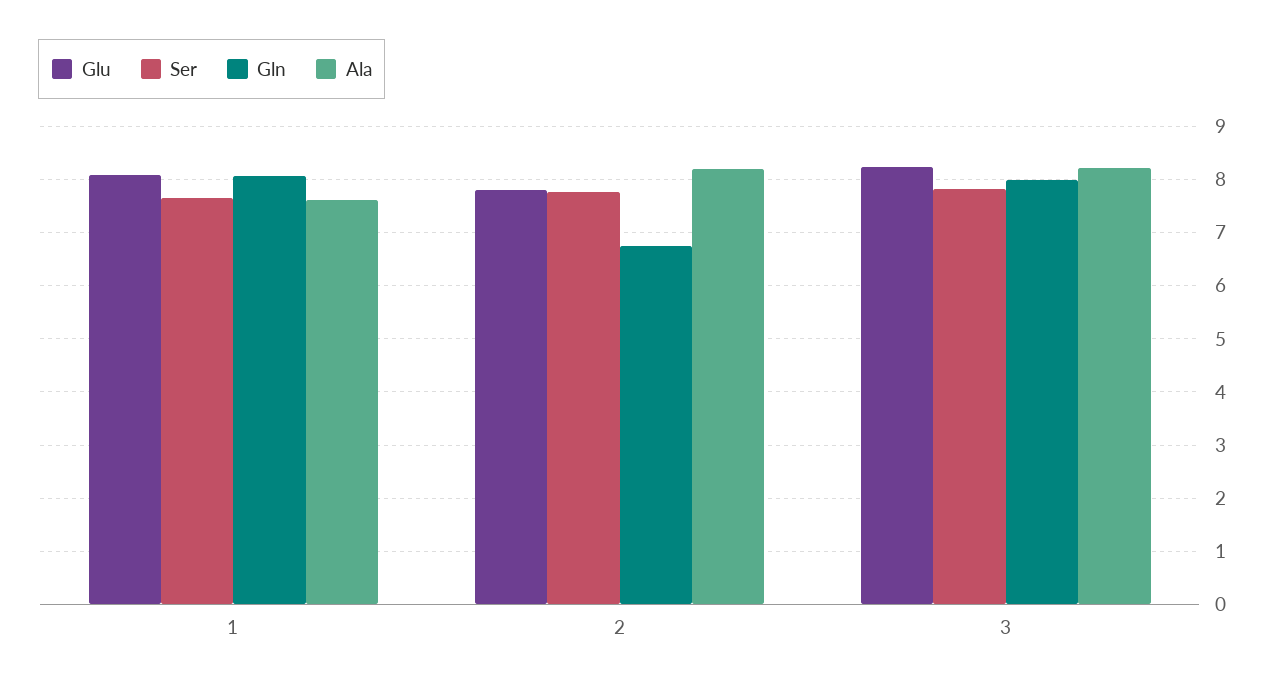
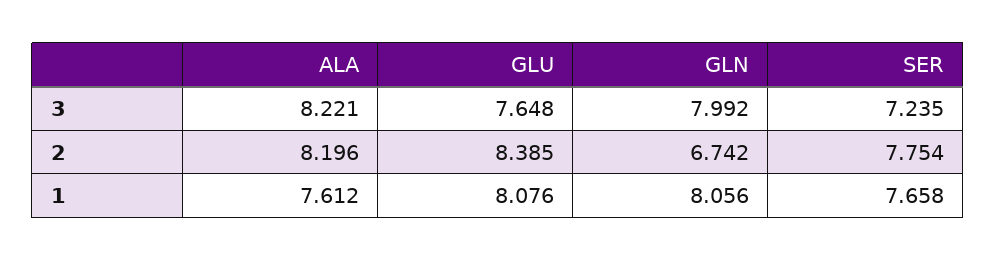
Glu, 2: 7.8 -> 8.385
Glu, 3: 8.2 -> 7.648
Ser, 3: 7.8 -> 7.235

